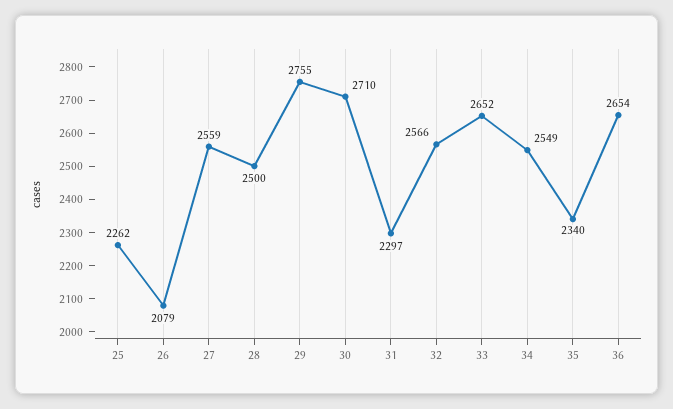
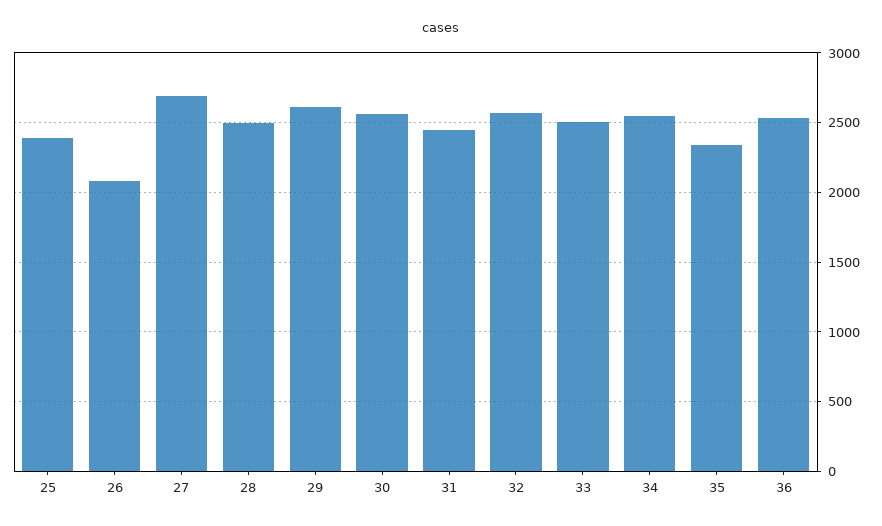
25: 2262 -> 2400
27: 2559 -> 2700
29: 2755 -> 2600
30: 2710 -> 2550
31: 2297 -> 2450
33: 2652 -> 2500
36: 2654 -> 2550

